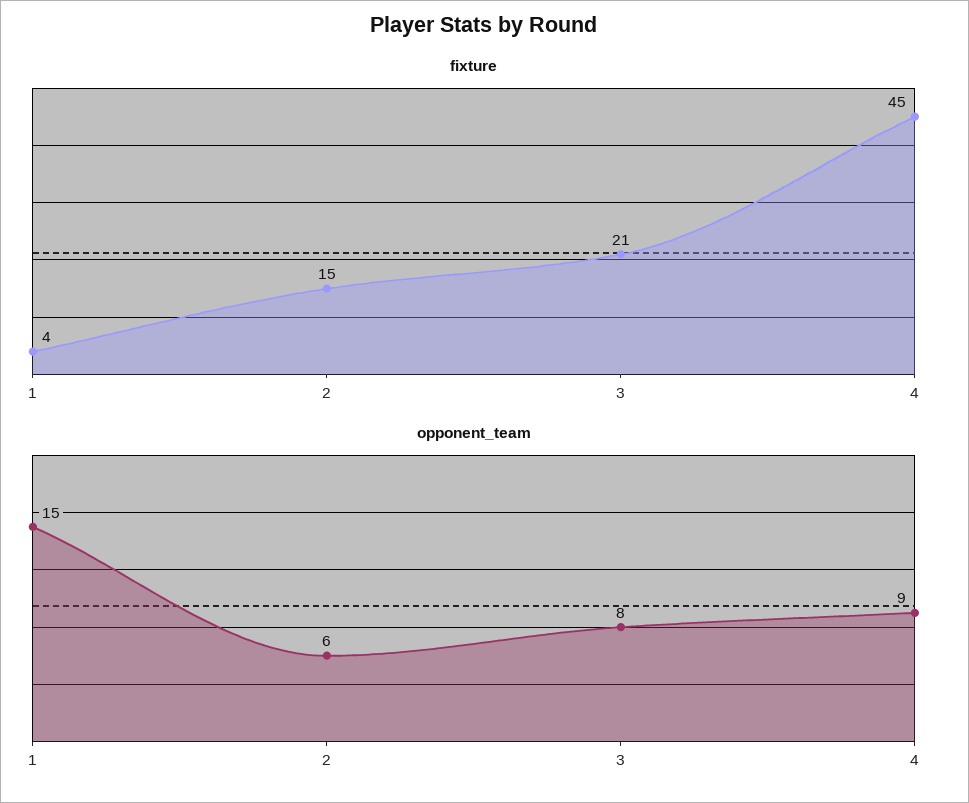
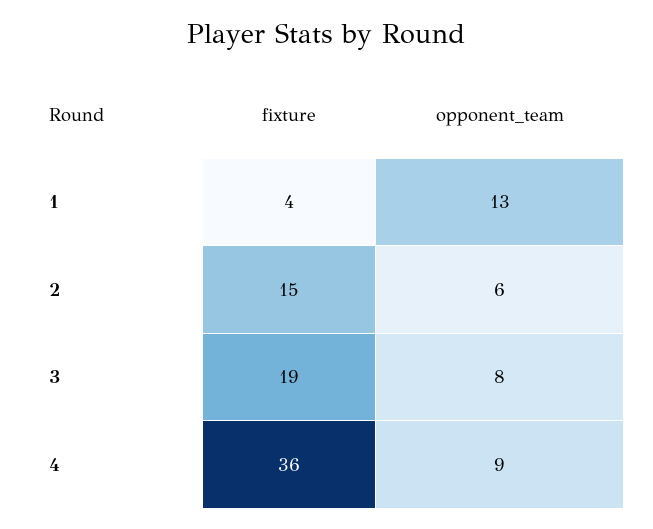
fixture, 3: 21 -> 19
fixture, 4: 45 -> 36
opponent_team, 1: 15 -> 13

